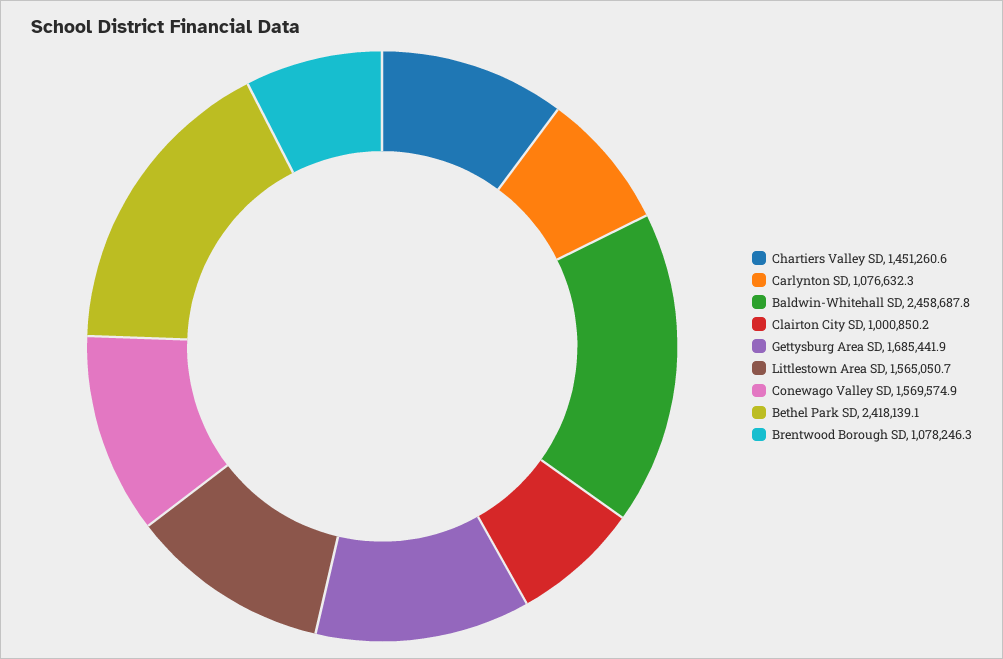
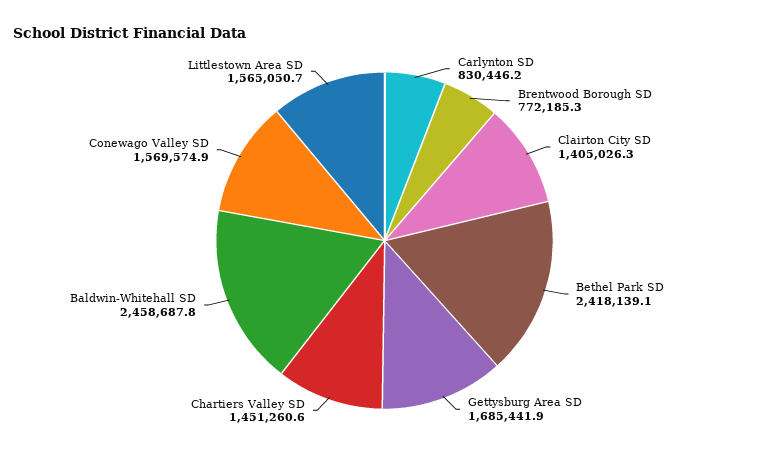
Carlynton SD: 1076632.3 -> 830446.2
Clairton City SD: 1000850.2 -> 1405026.3
Brentwood Borough SD: 1078246.3 -> 772185.3

